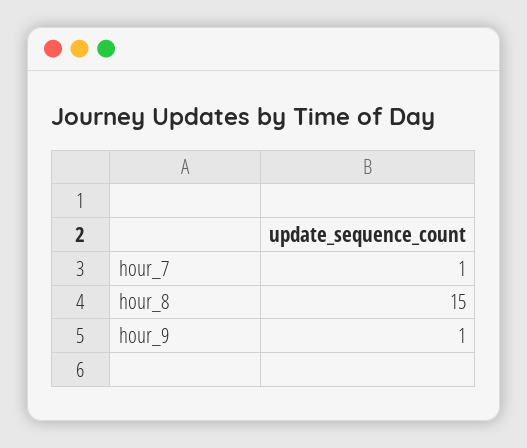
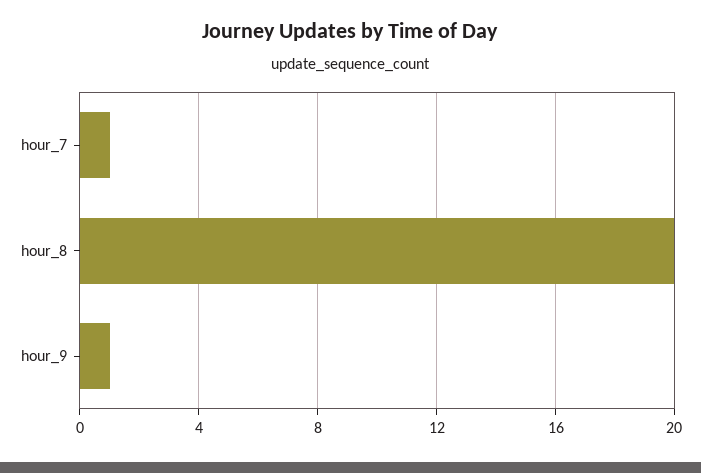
hour_8: 15 -> 20

